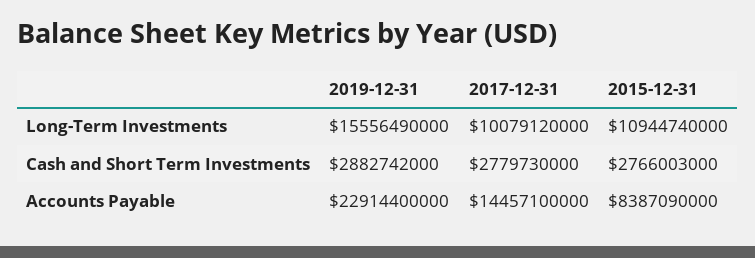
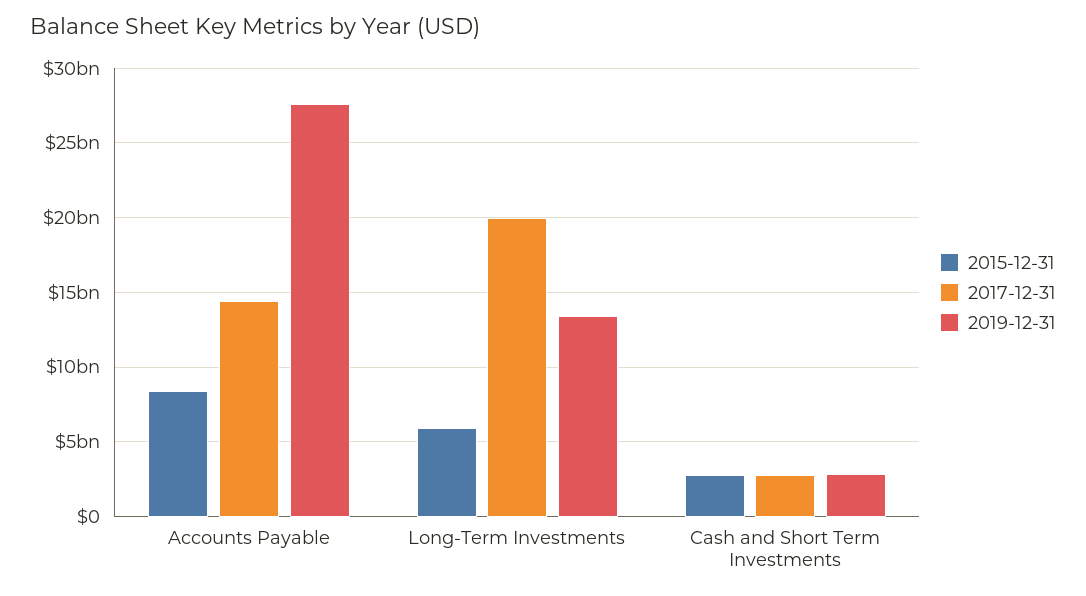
2019-12-31, Long-Term Investments: 15556490000 -> 13500000000
2017-12-31, Long-Term Investments: 10079120000 -> 20000000000
2015-12-31, Long-Term Investments: 10944740000 -> 6000000000
2019-12-31, Accounts Payable: 22914400000 -> 27500000000

